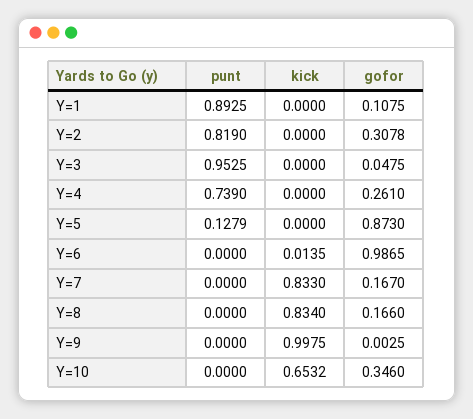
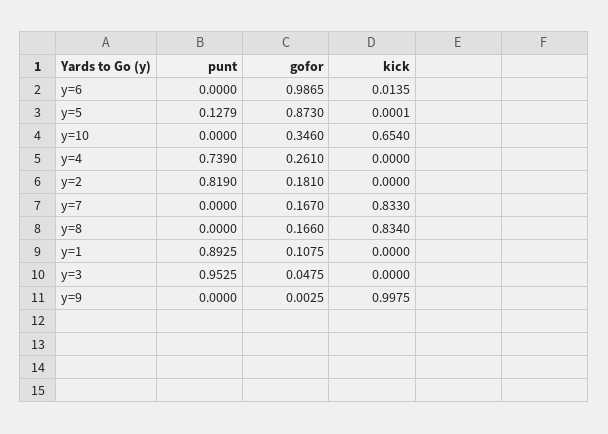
gofor, Y=2: 0.3078 -> 0.181
kick, Y=5: 0 -> 0.0001
kick, Y=10: 0.6532 -> 0.654

